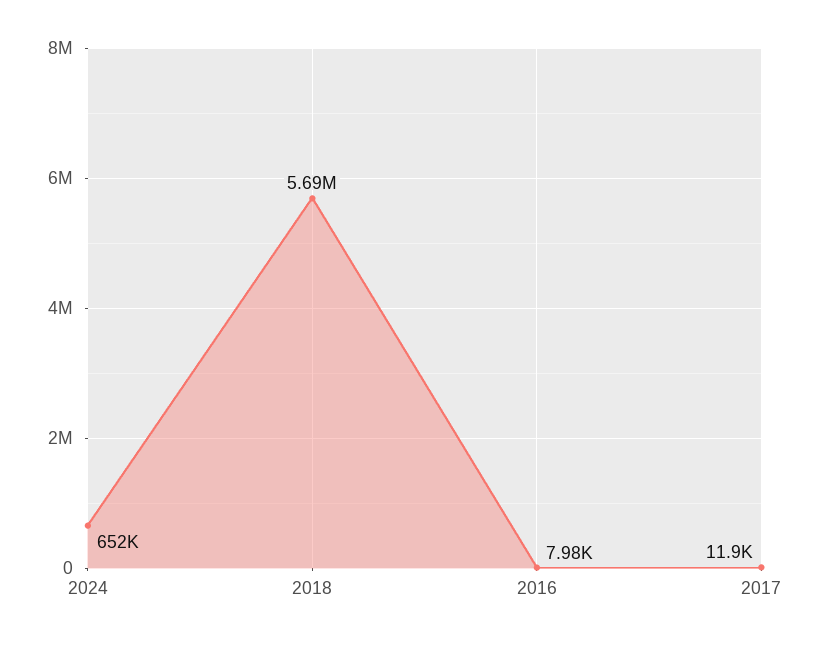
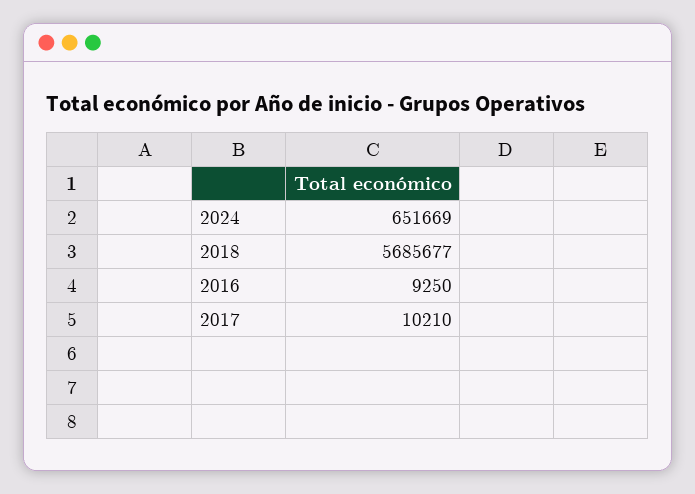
2016: 7980 -> 9250
2017: 11900 -> 10210

